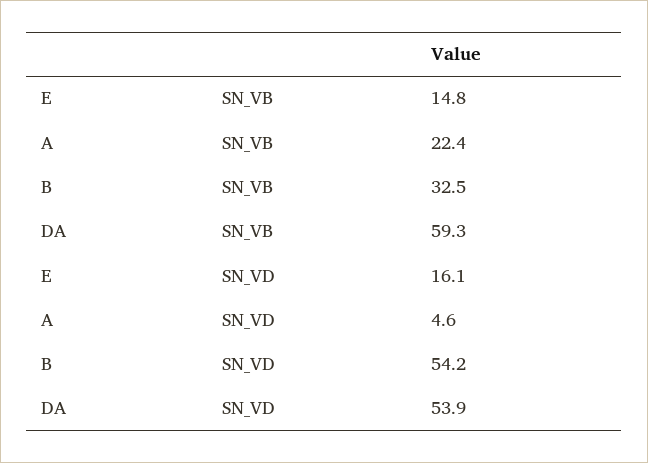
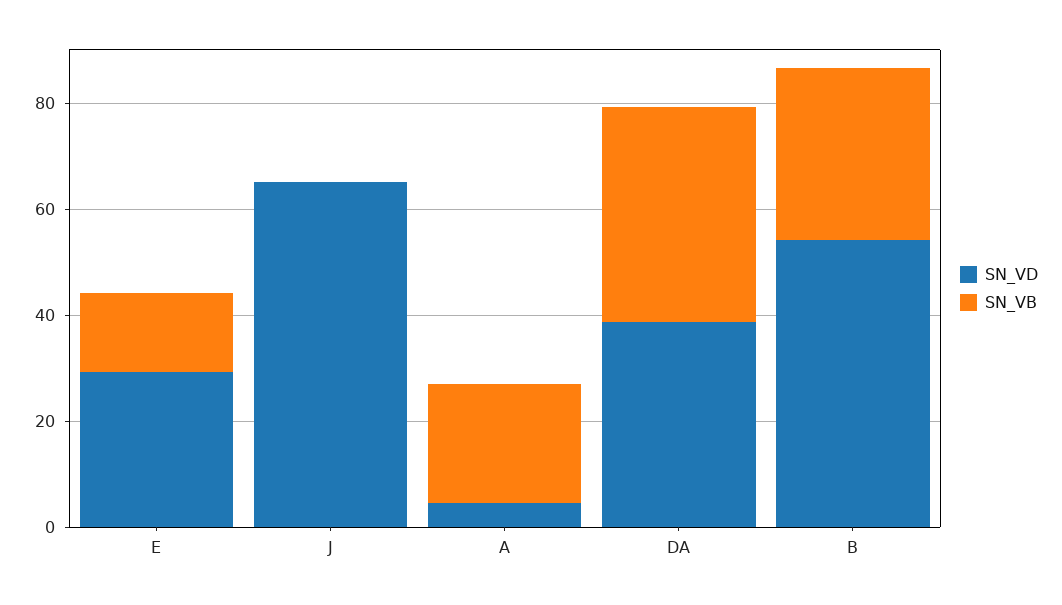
SN_VB, DA: 59.3 -> 40
SN_VD, E: 16.1 -> 30
SN_VD, DA: 53.9 -> 40
SN_VD, J: none -> 65
SN_VB, J: none -> 0

